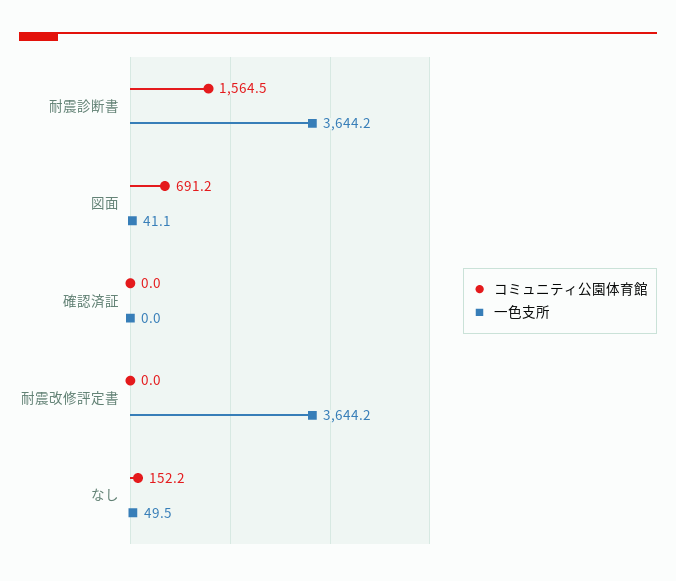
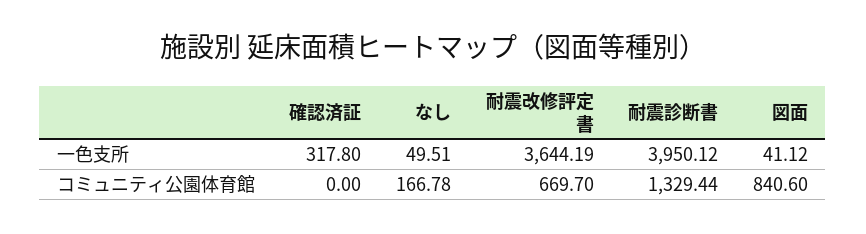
コミュニティ公園体育館, 耐震診断書: 1564.5 -> 1329.44
一色支所, 耐震診断書: 3644.2 -> 3950.12
コミュニティ公園体育館, 図面: 691.2 -> 840.6
一色支所, 確認済証: 0 -> 317.8
コミュニティ公園体育館, 耐震改修評定書: 0 -> 669.7
コミュニティ公園体育館, なし: 152.2 -> 166.78

